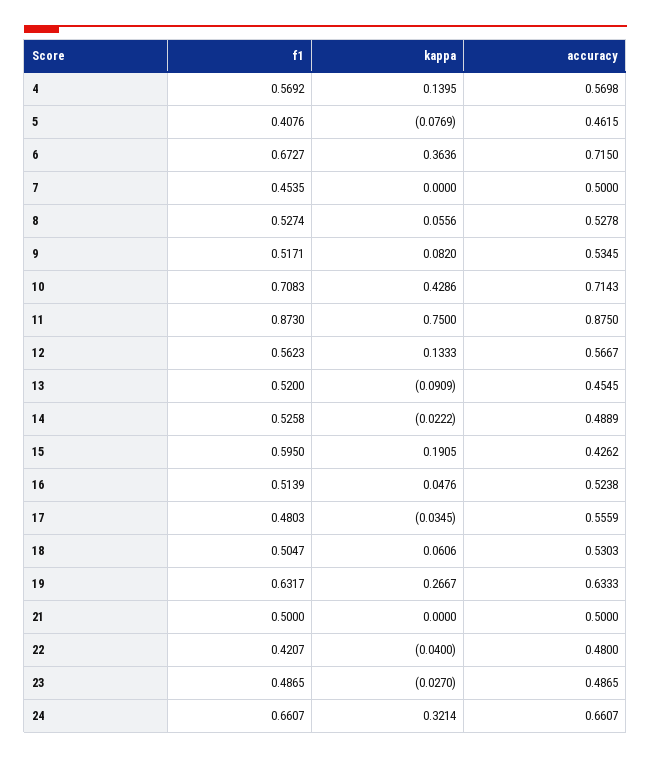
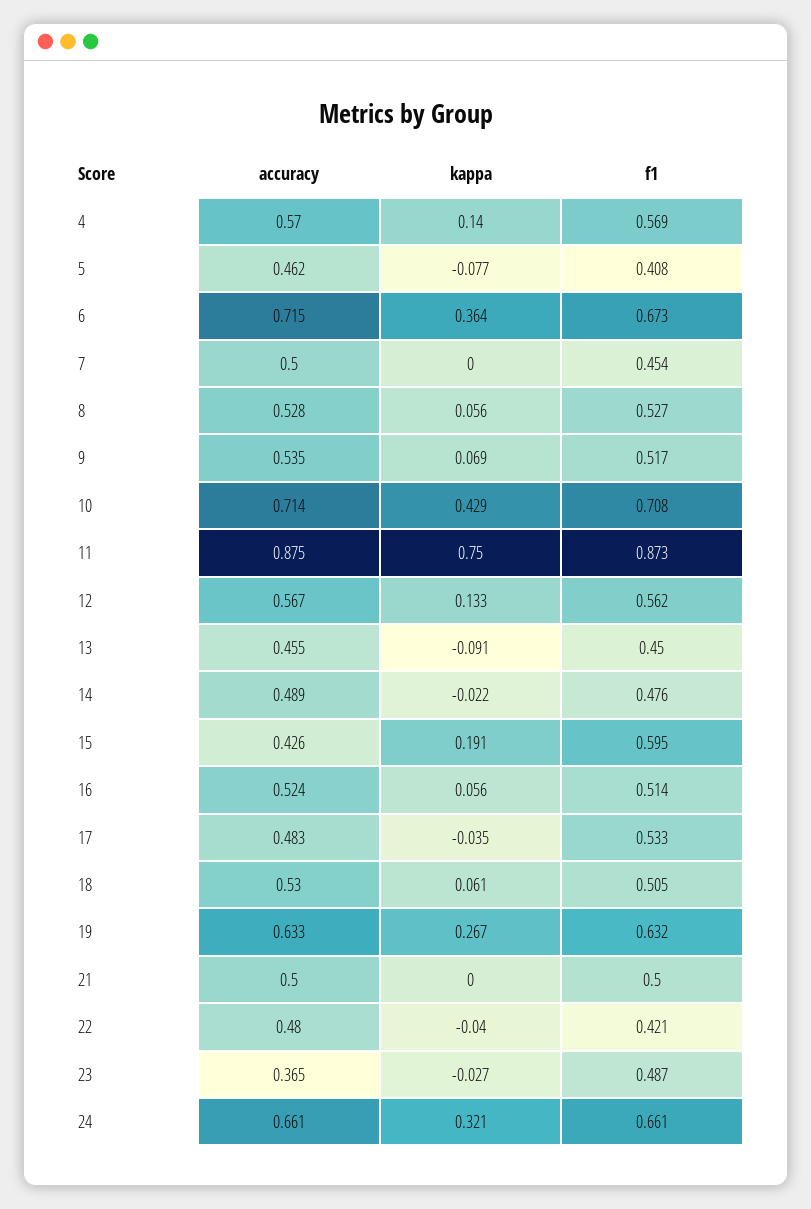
kappa, 9: 0.082 -> 0.069
f1, 13: 0.52 -> 0.45
f1, 14: 0.5258 -> 0.476
kappa, 16: 0.0476 -> 0.056
f1, 17: 0.4803 -> 0.533
accuracy, 17: 0.5559 -> 0.483
accuracy, 23: 0.4865 -> 0.365

